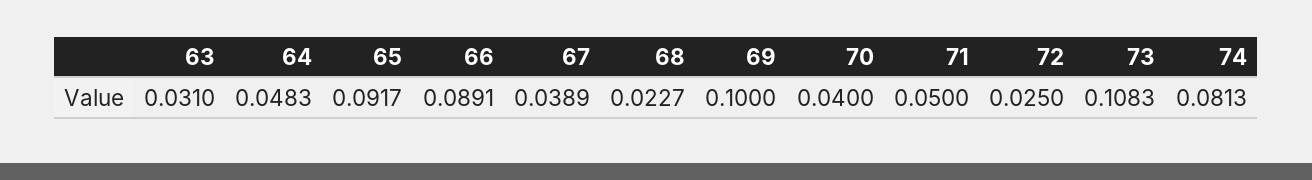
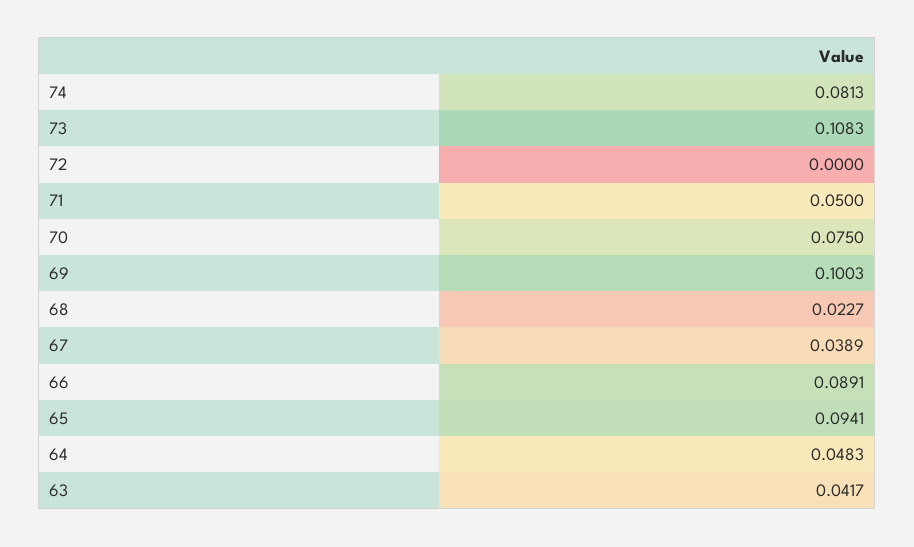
63: 0.031 -> 0.0417
65: 0.0917 -> 0.0941
69: 0.1 -> 0.1003
70: 0.04 -> 0.075
72: 0.025 -> 0

